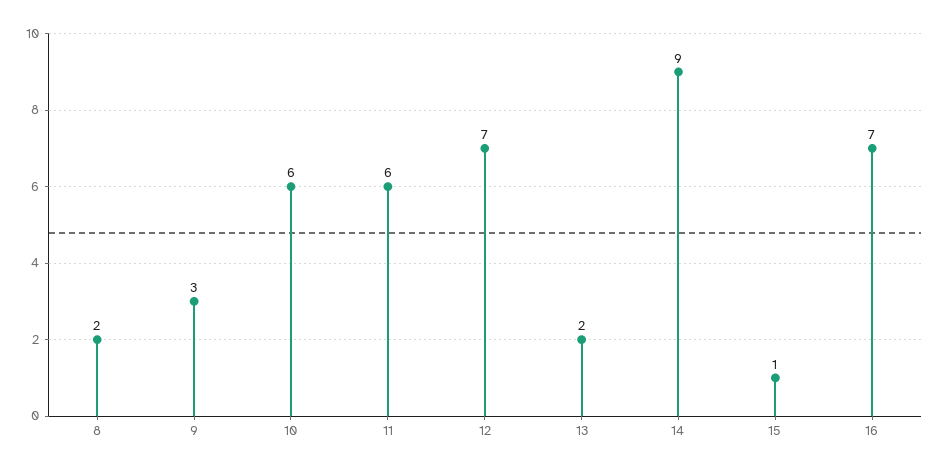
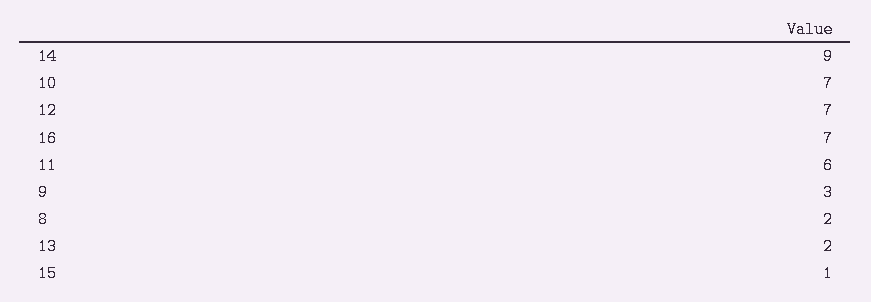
10: 6 -> 7

